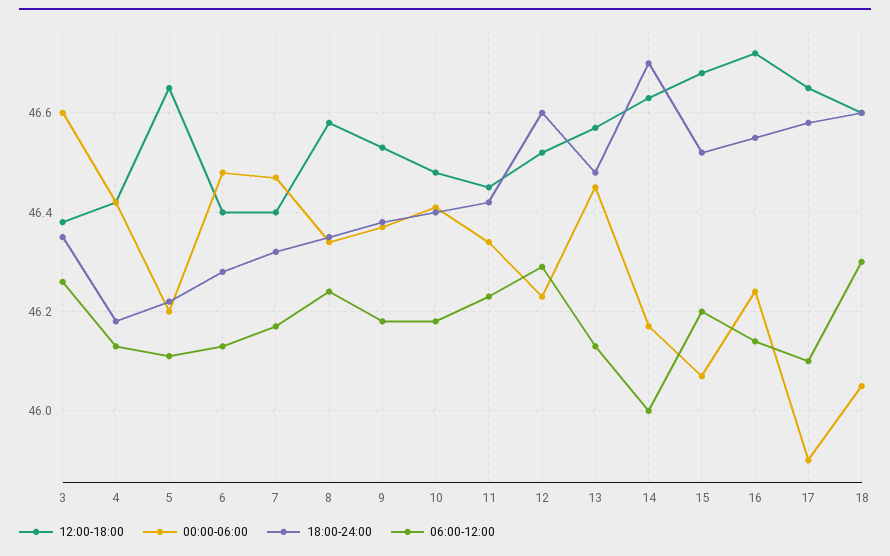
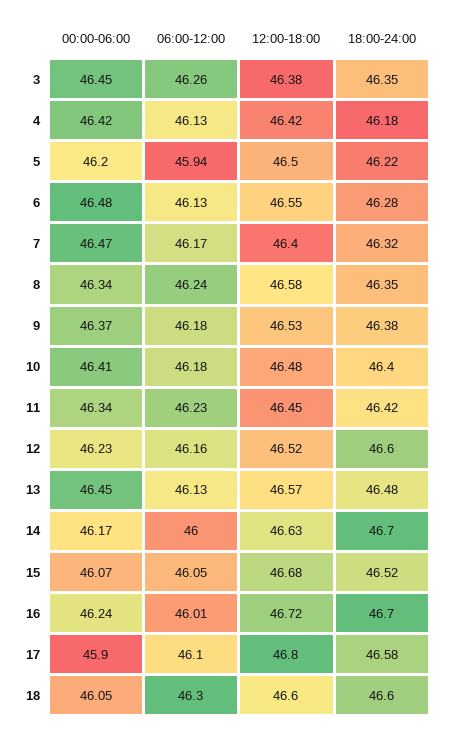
00:00-06:00, 3: 46.6 -> 46.45
12:00-18:00, 5: 46.65 -> 46.5
06:00-12:00, 5: 46.1 -> 45.94
12:00-18:00, 6: 46.4 -> 46.55
06:00-12:00, 12: 46.3 -> 46.16
06:00-12:00, 15: 46.2 -> 46.05
18:00-24:00, 16: 46.55 -> 46.7
06:00-12:00, 16: 46.15 -> 46.01
12:00-18:00, 17: 46.65 -> 46.8

